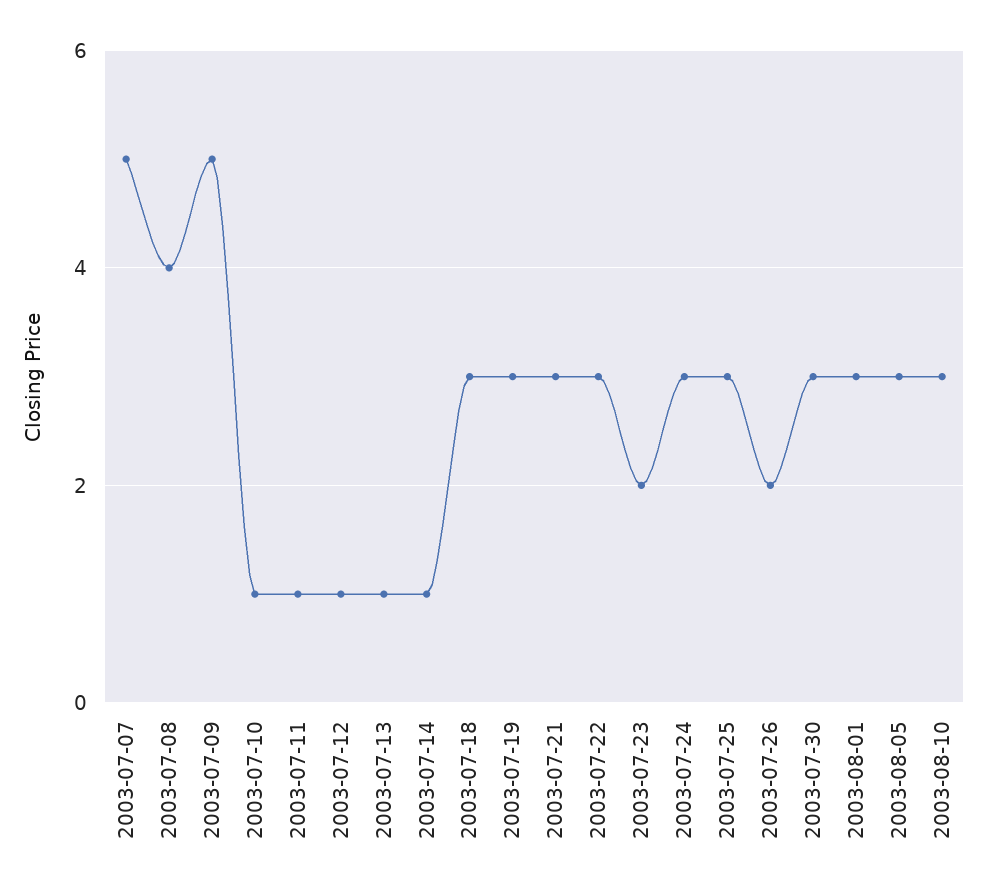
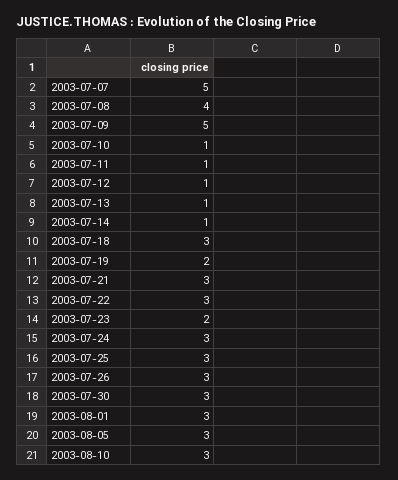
2003-07-19: 3 -> 2
2003-07-26: 2 -> 3

